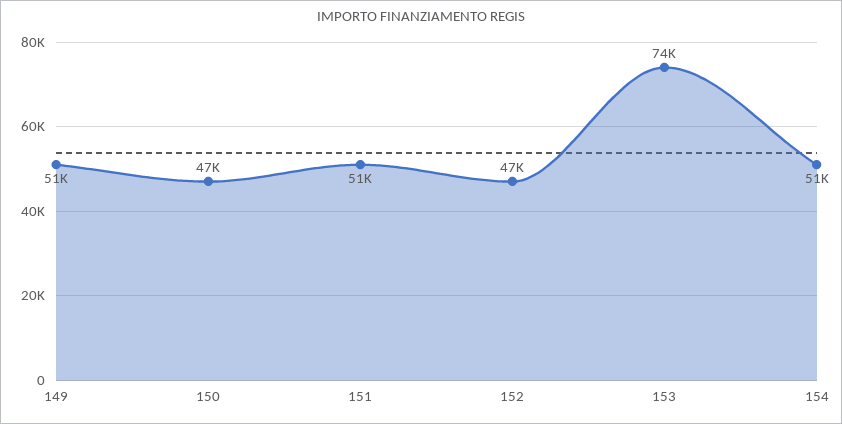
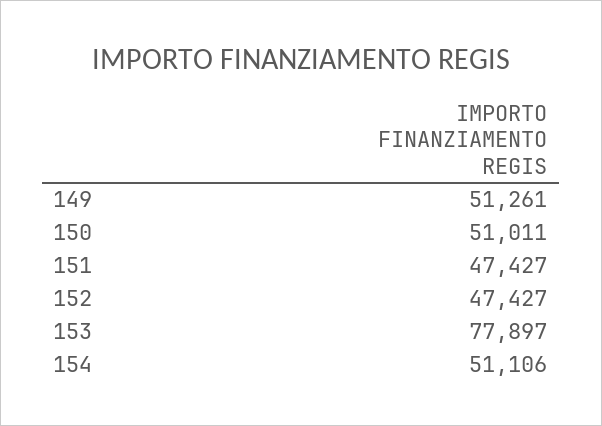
150: 47000 -> 51011
151: 51000 -> 47427
153: 74000 -> 77897

